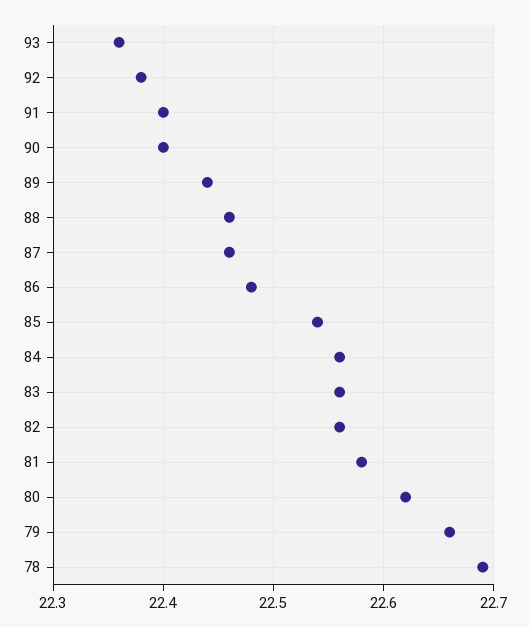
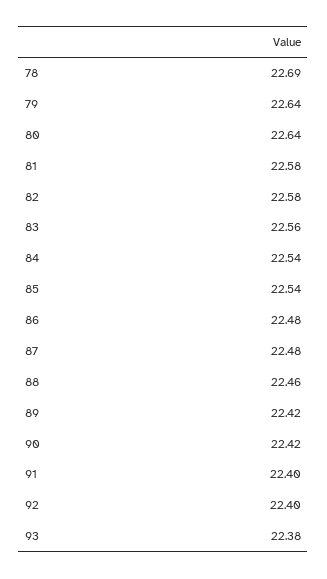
93: 22.36 -> 22.38
92: 22.38 -> 22.4
90: 22.4 -> 22.42
89: 22.44 -> 22.42
87: 22.46 -> 22.48
84: 22.56 -> 22.54
82: 22.56 -> 22.58
80: 22.62 -> 22.64
79: 22.66 -> 22.64

